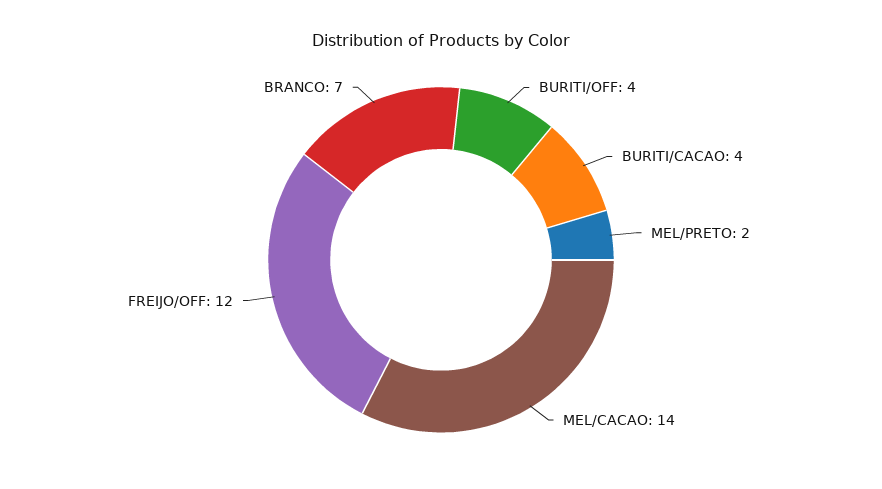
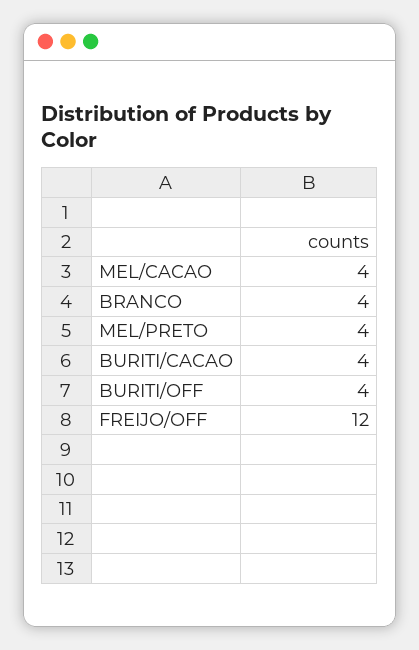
MEL/PRETO: 2 -> 4
MEL/CACAO: 14 -> 4
BRANCO: 7 -> 4

